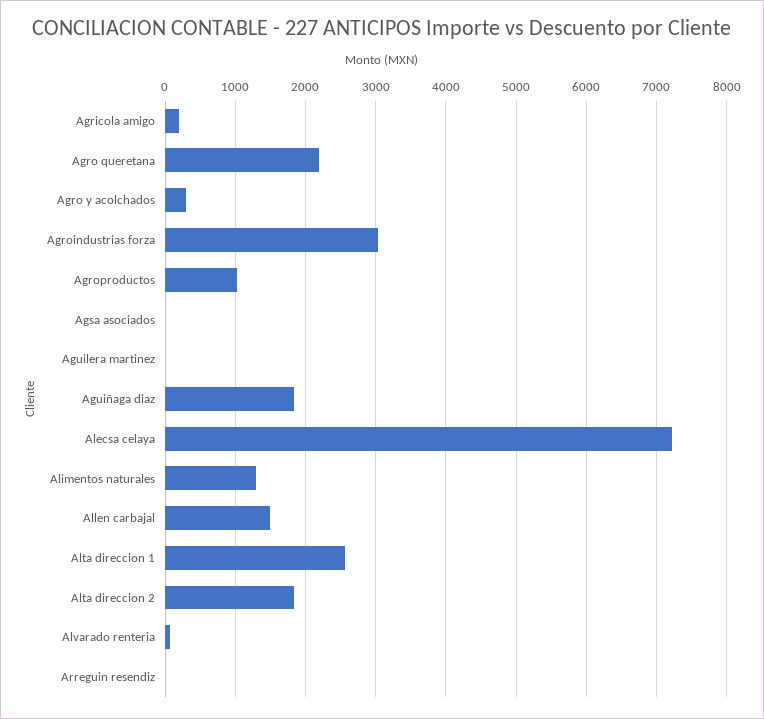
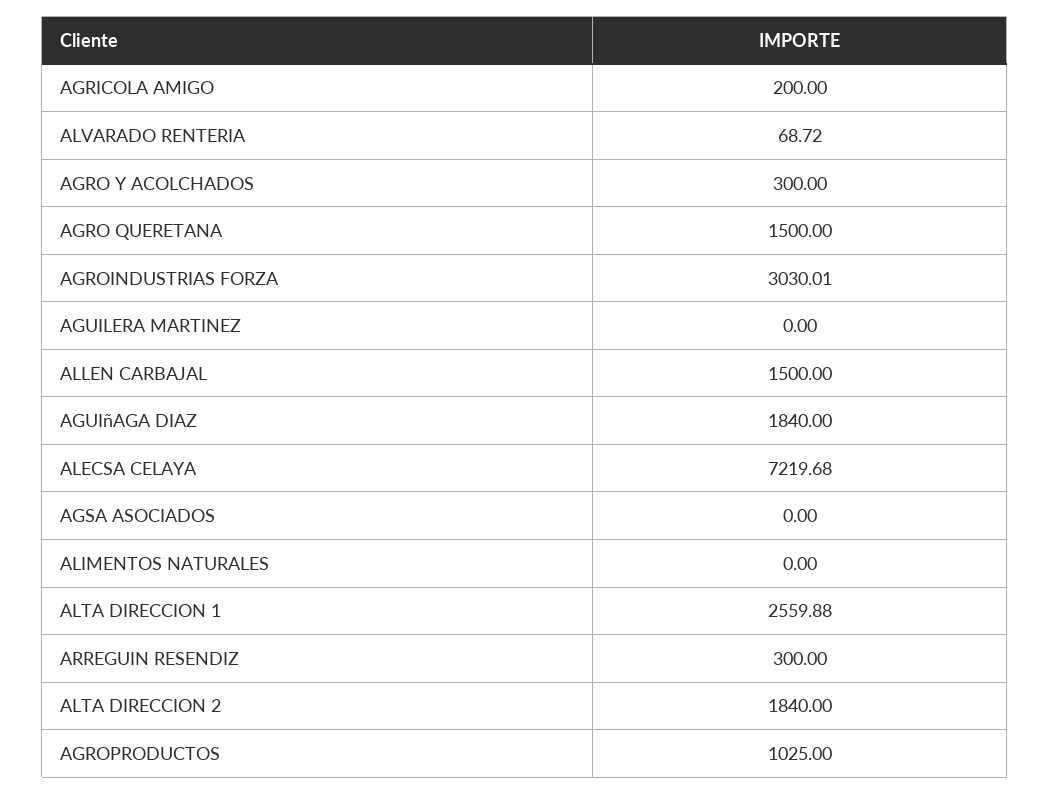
Agro queretana: 2200 -> 1500
Alimentos naturales: 1300 -> 0
Arreguin resendiz: 0 -> 300

